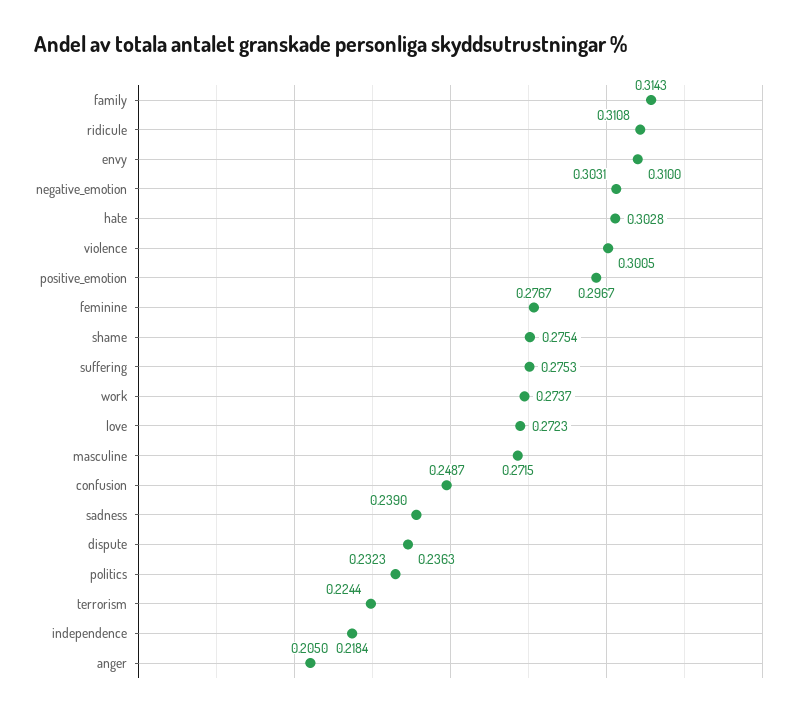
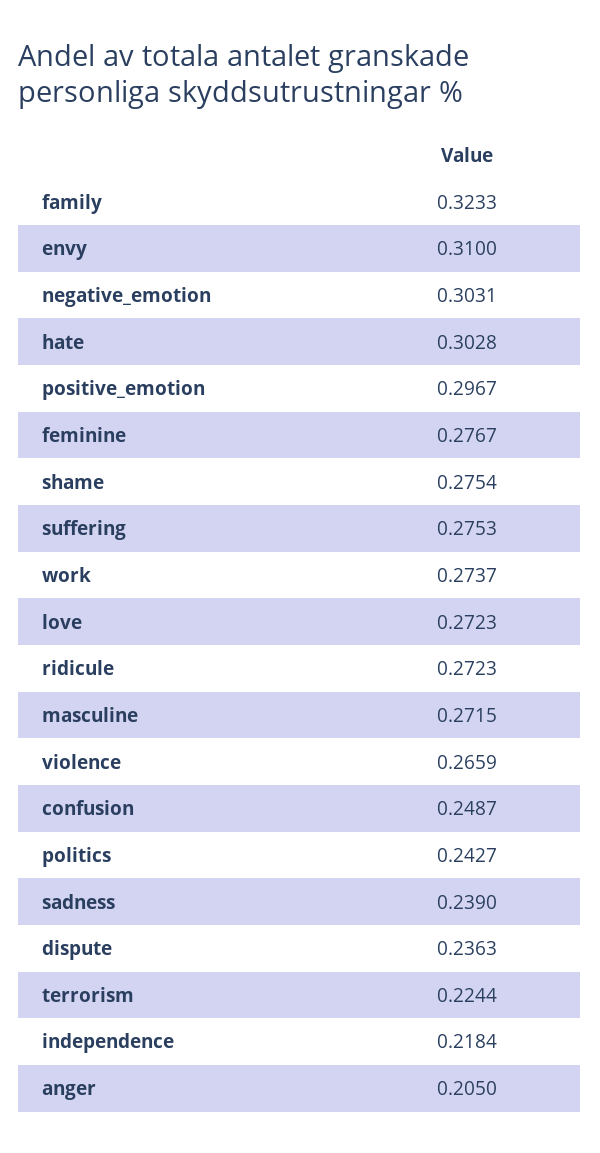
family: 0.3143 -> 0.3233
ridicule: 0.3108 -> 0.2723
violence: 0.3005 -> 0.2659
politics: 0.2323 -> 0.2427

